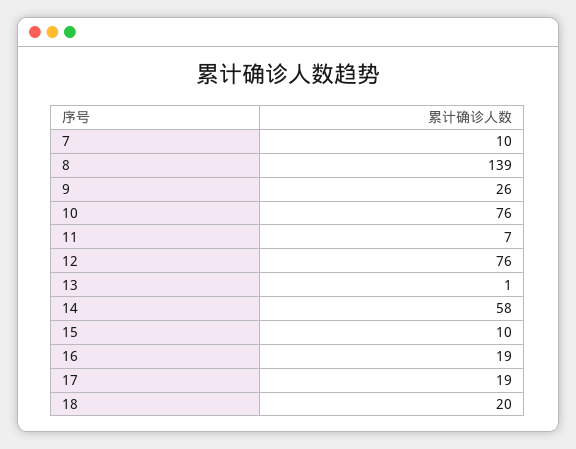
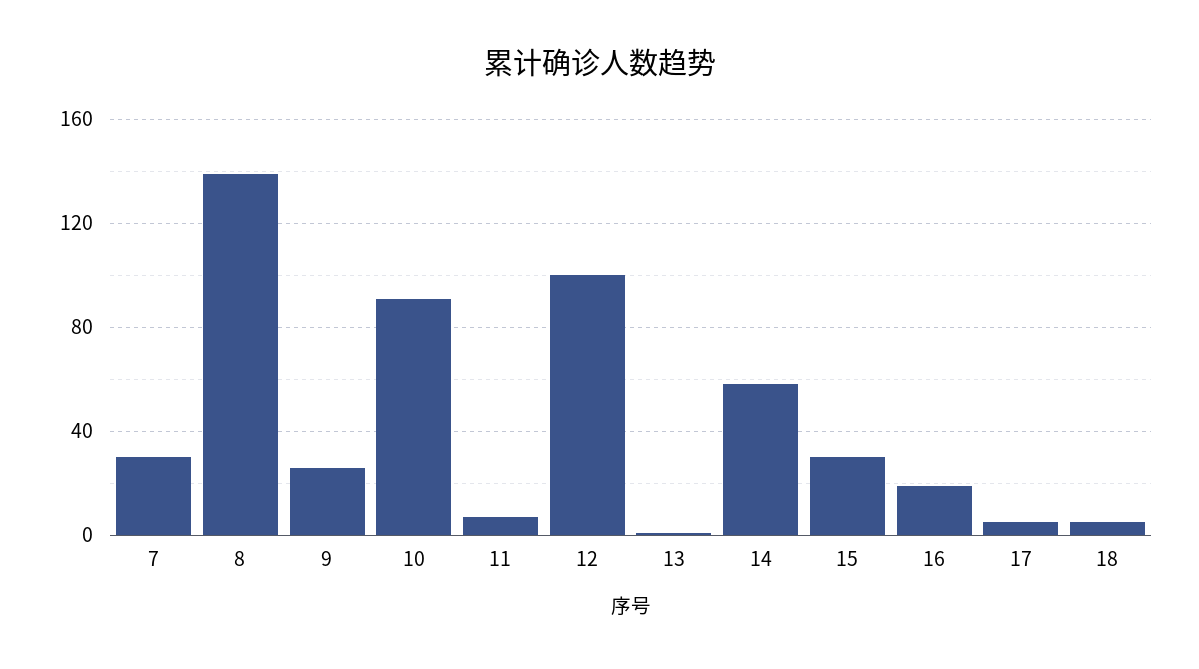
7: 10 -> 30
10: 76 -> 90
12: 76 -> 100
15: 10 -> 30
17: 19 -> 5
18: 20 -> 5

